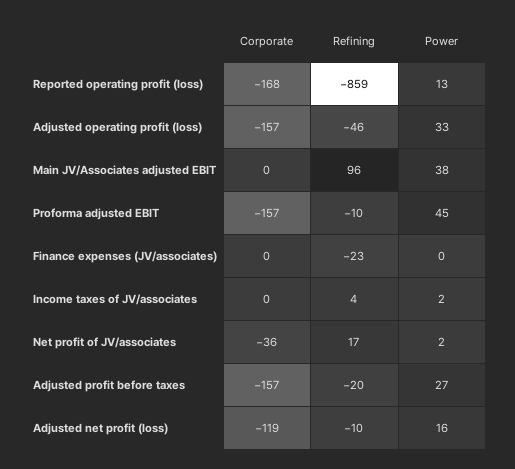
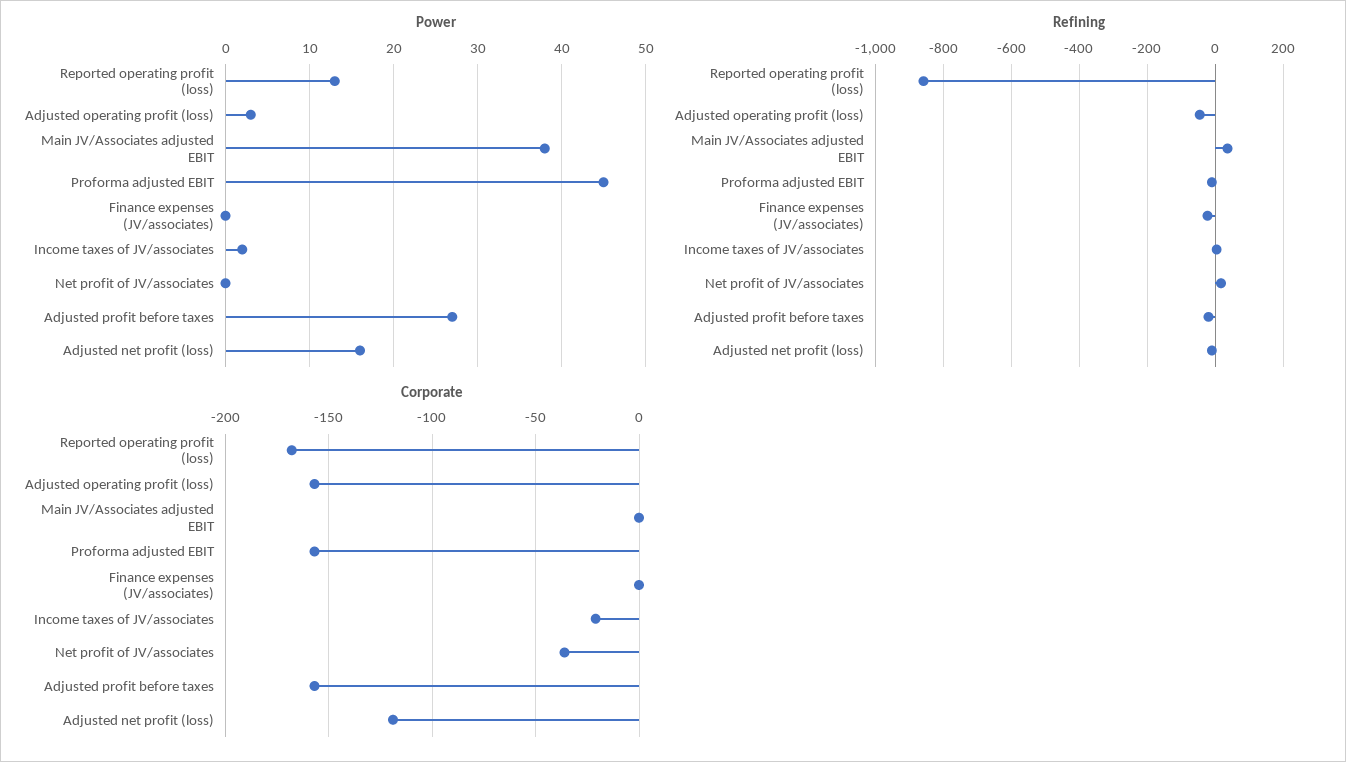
Power, Adjusted operating profit (loss): 33 -> 3
Refining, Main JV/Associates adjusted EBIT: 96 -> 40
Corporate, Income taxes of JV/associates: 0 -> -20
Power, Net profit of JV/associates: 2 -> 0

